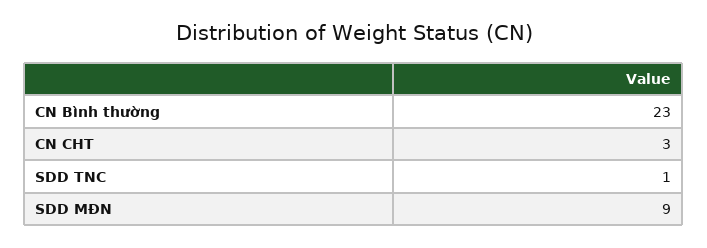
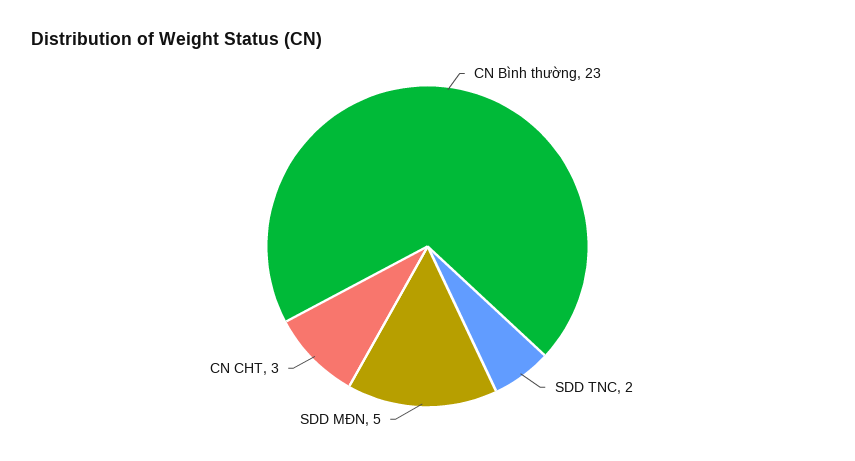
SDD TNC: 1 -> 2
SDD MĐN: 9 -> 5

